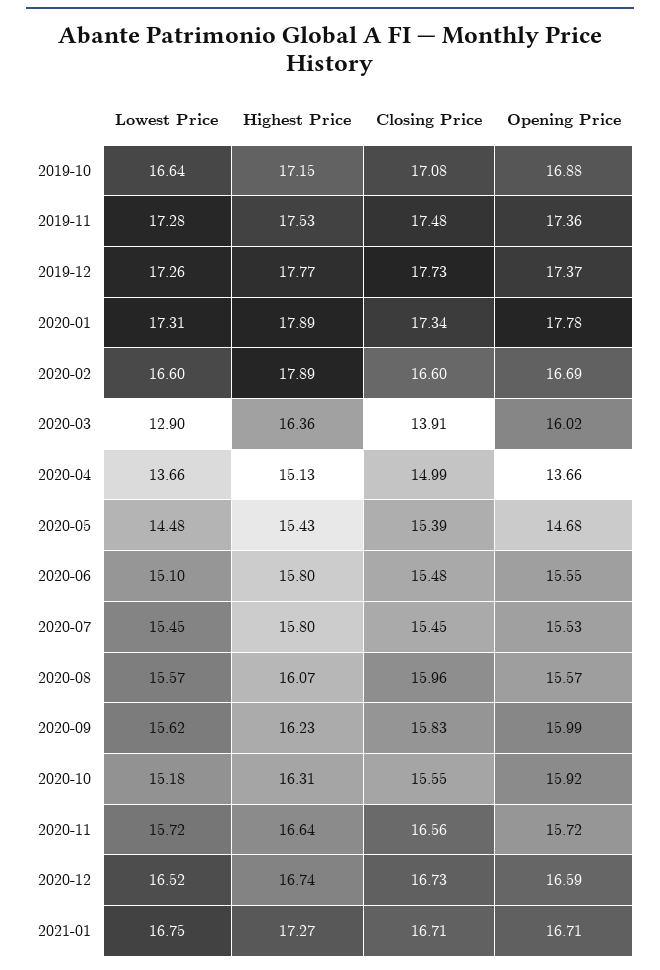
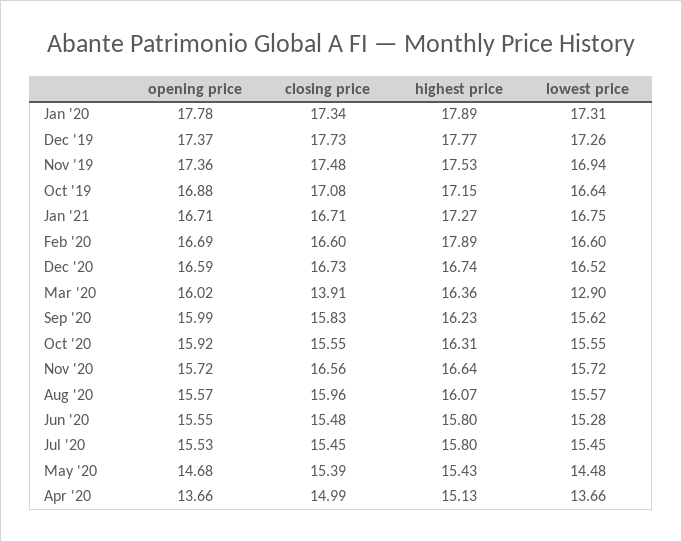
Lowest Price, 2019-11: 17.28 -> 16.94
Lowest Price, 2020-06: 15.1 -> 15.28
Lowest Price, 2020-10: 15.18 -> 15.55

